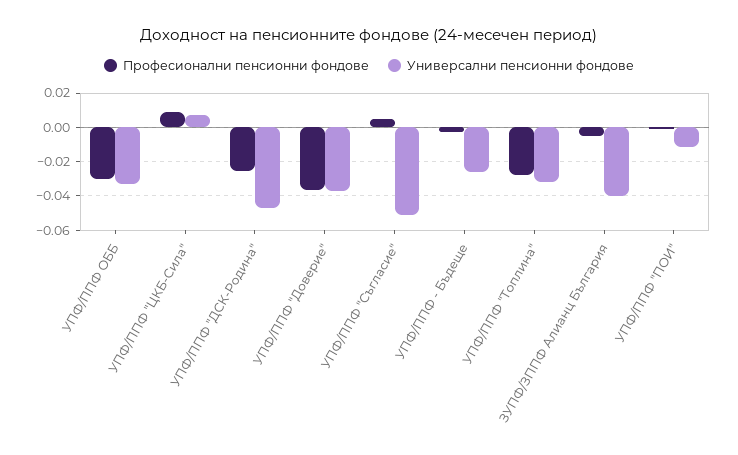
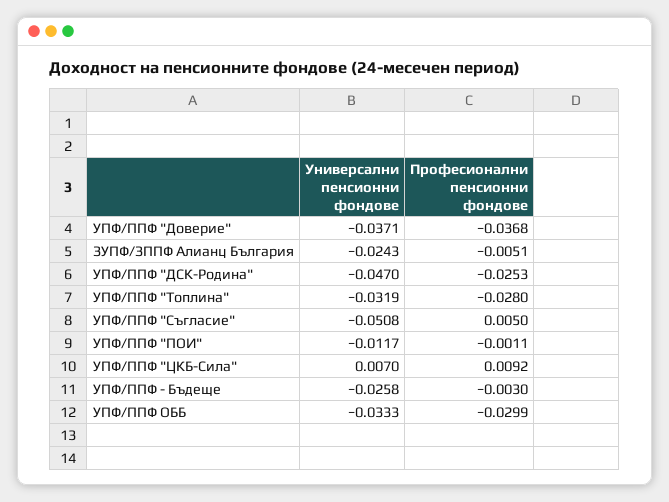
Универсални пенсионни фондове, ЗУПФ/ЗППФ Алианц България: -0.04 -> -0.0243

